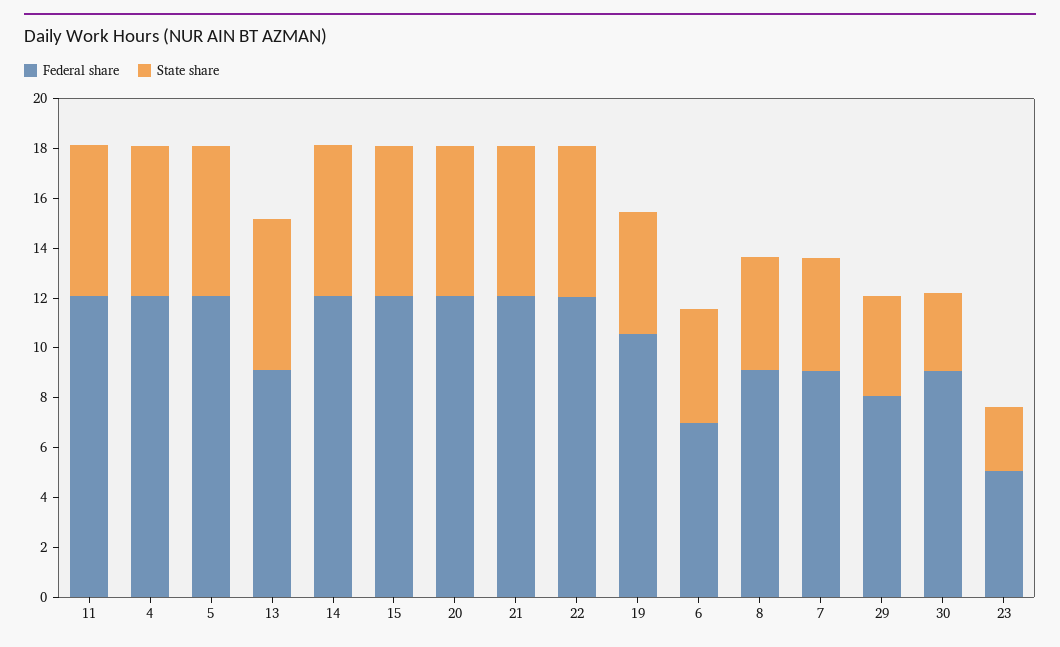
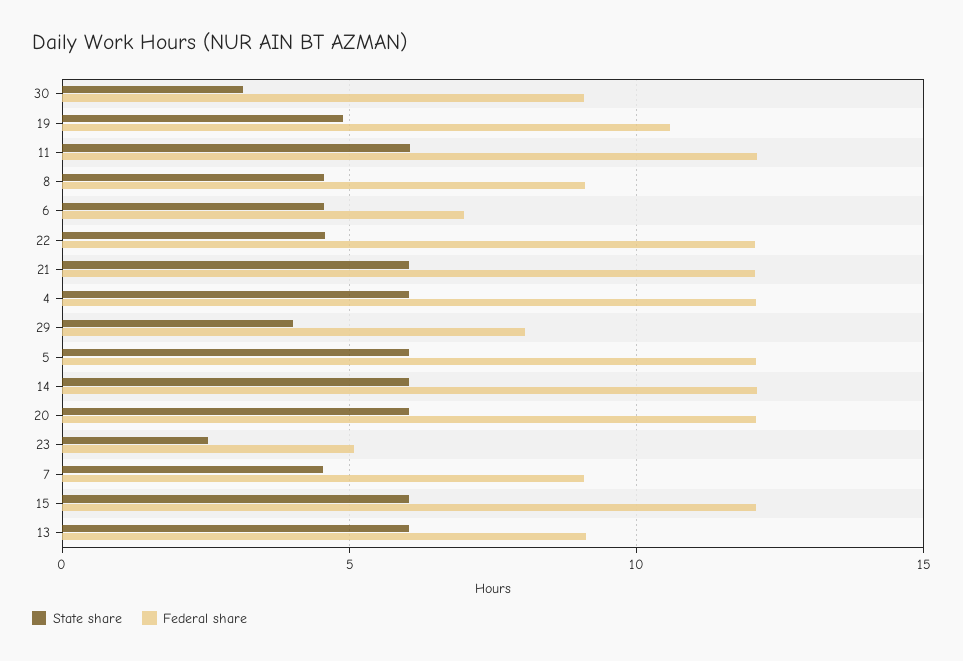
State share, 22: 6 -> 4.5

